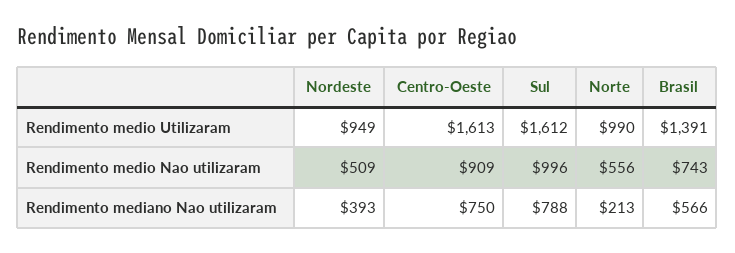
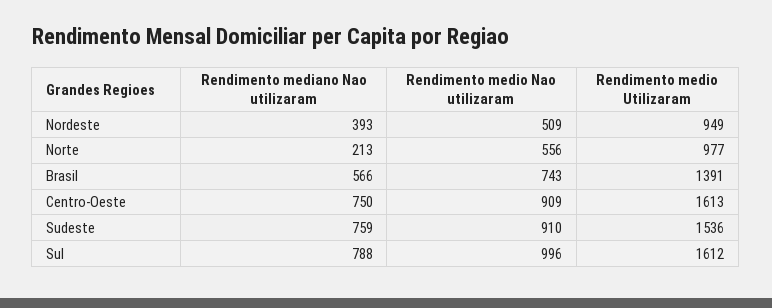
Norte, Rendimento medio Utilizaram: 990 -> 977
Sudeste, Rendimento mediano Nao utilizaram: none -> 759
Sudeste, Rendimento medio Nao utilizaram: none -> 910
Sudeste, Rendimento medio Utilizaram: none -> 1536

